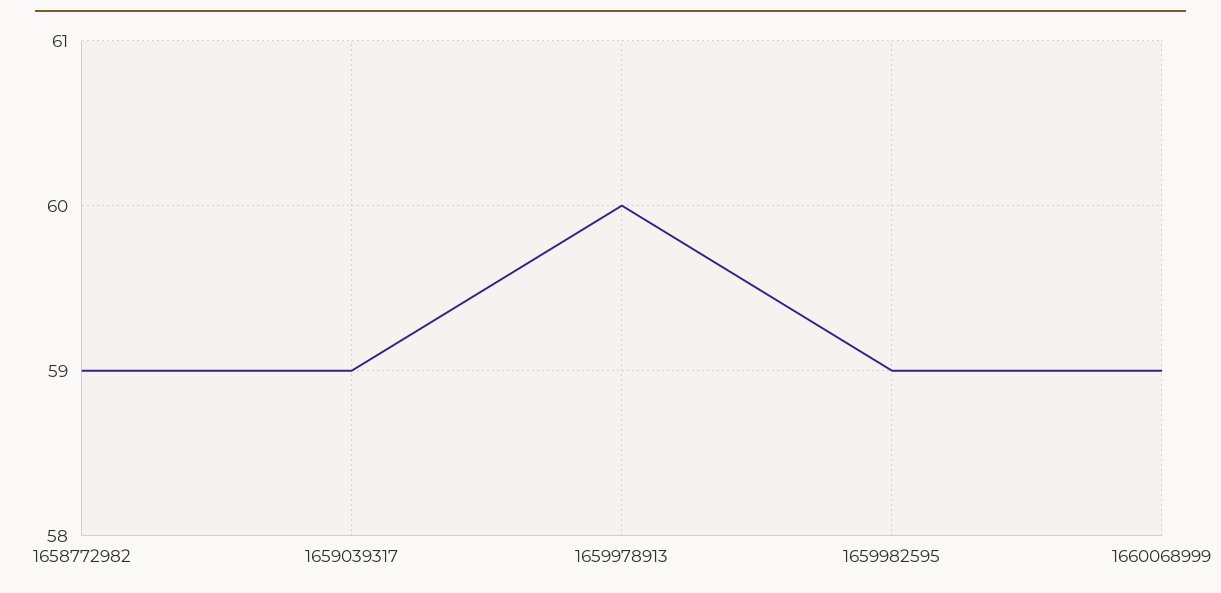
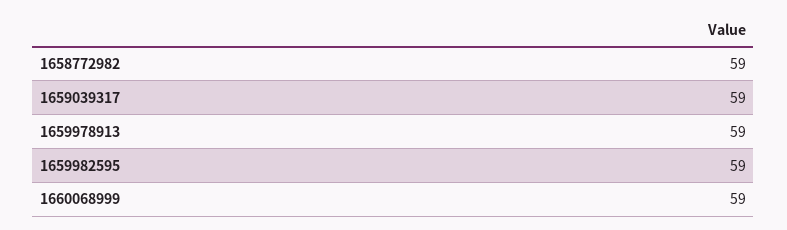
1659978913: 60 -> 59

